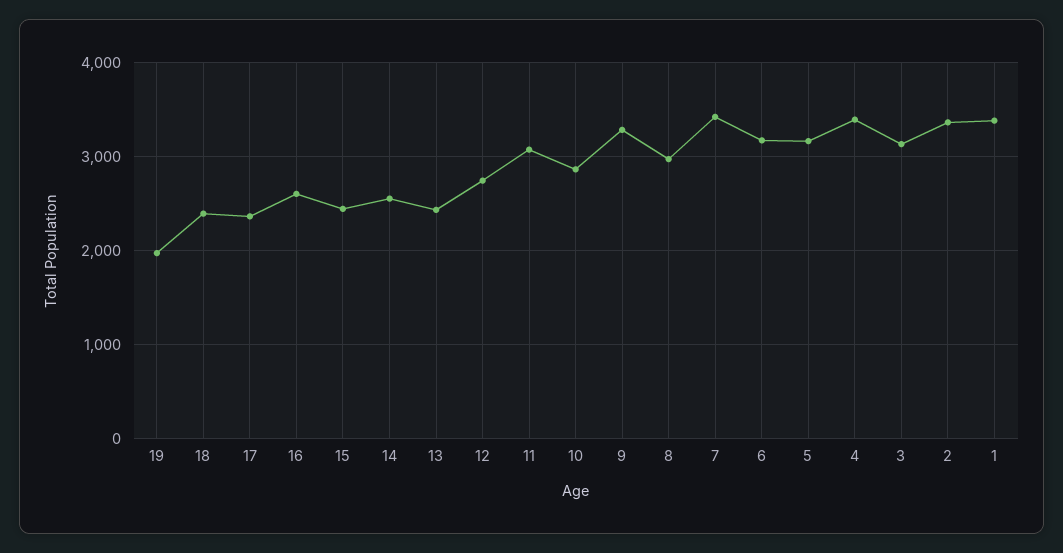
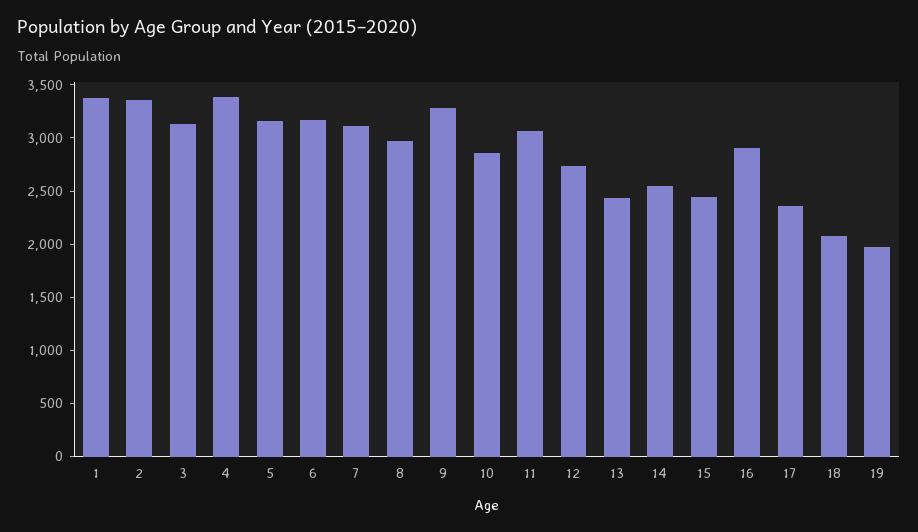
18: 2400 -> 2100
16: 2600 -> 2900
7: 3400 -> 3100

